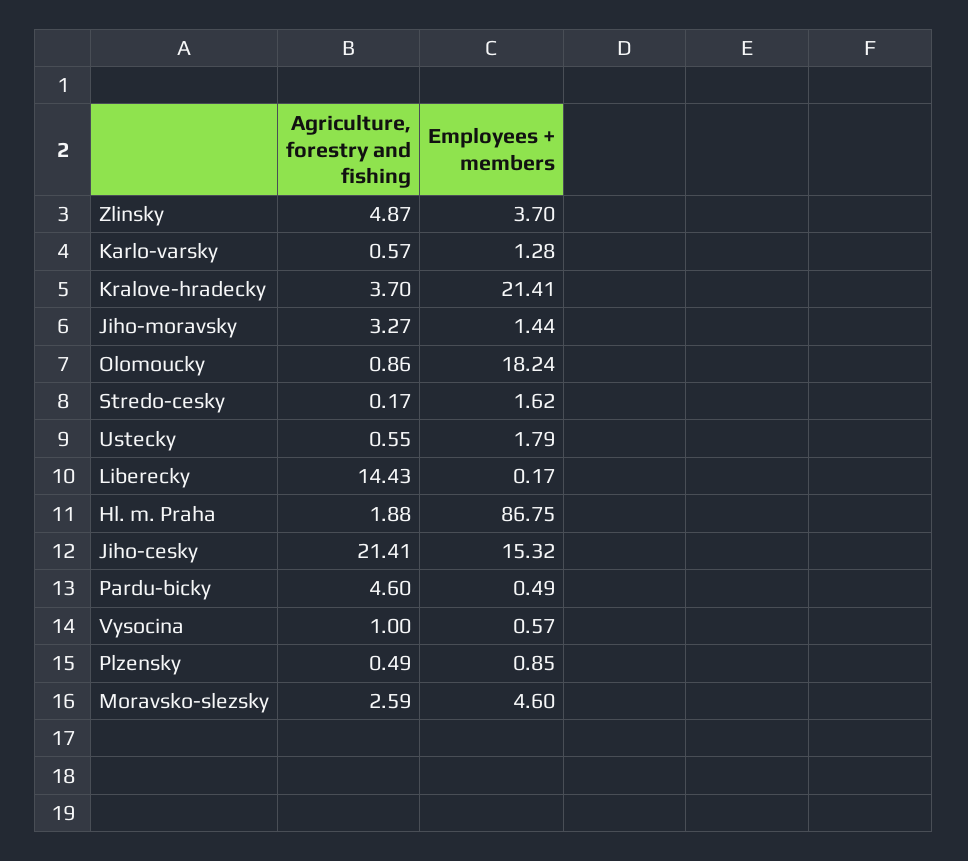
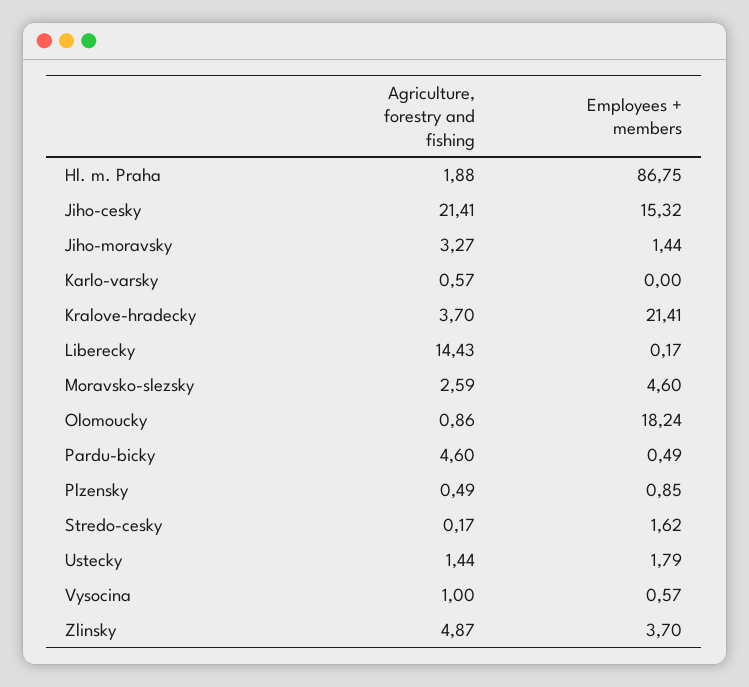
Employees + members, Karlo-varsky: 1.28 -> 0
Agriculture, forestry and fishing, Ustecky: 0.55 -> 1.44

